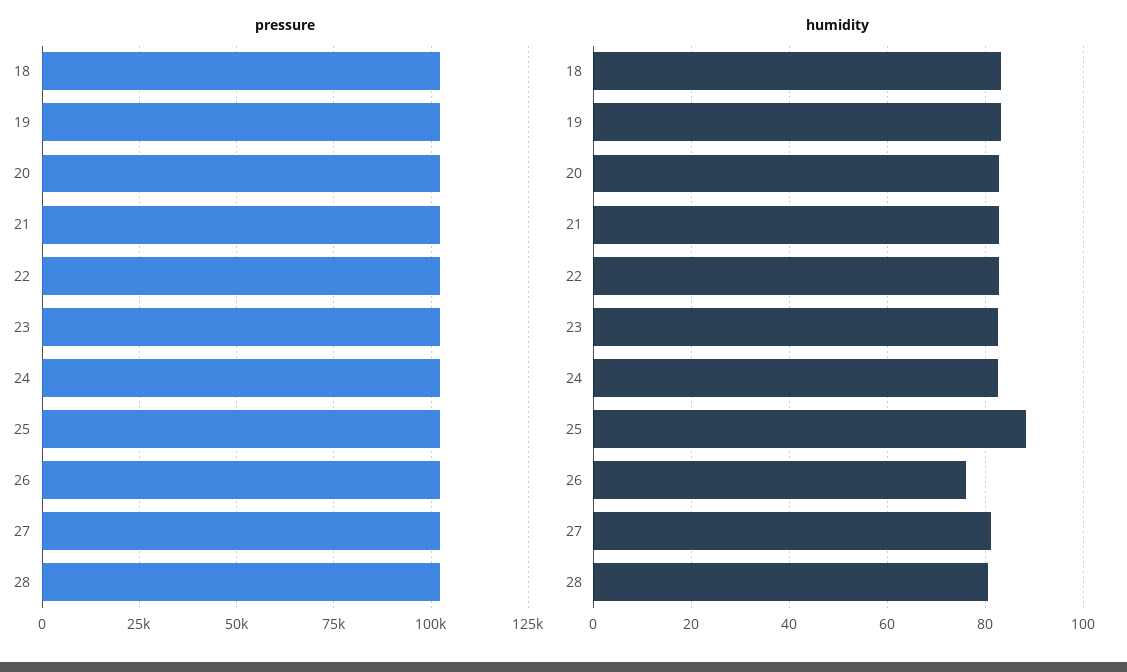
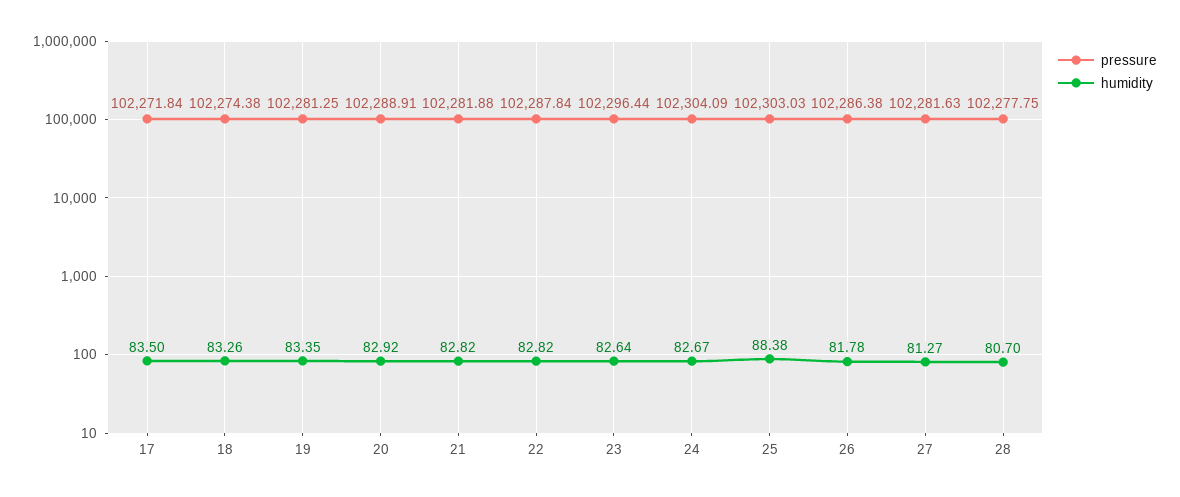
humidity, 26: 76 -> 81.78
pressure, 17: none -> 102271.84
humidity, 17: none -> 83.5

